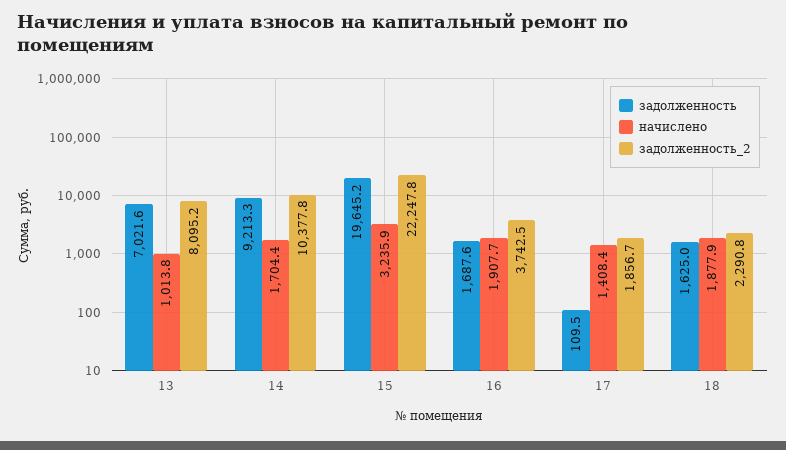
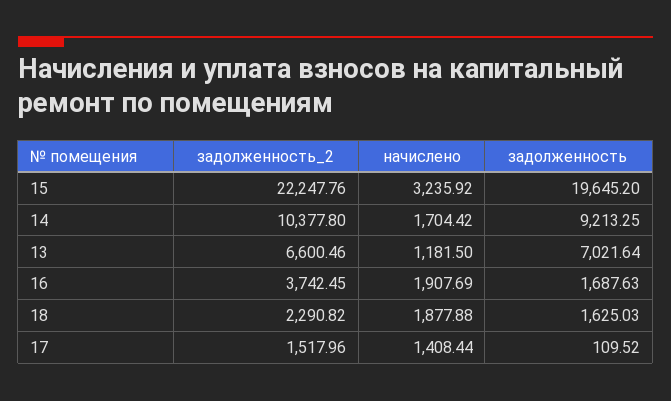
начислено, 13: 1013.8 -> 1181.5
задолженность_2, 13: 8095.2 -> 6600.46
задолженность_2, 17: 1856.7 -> 1517.96

